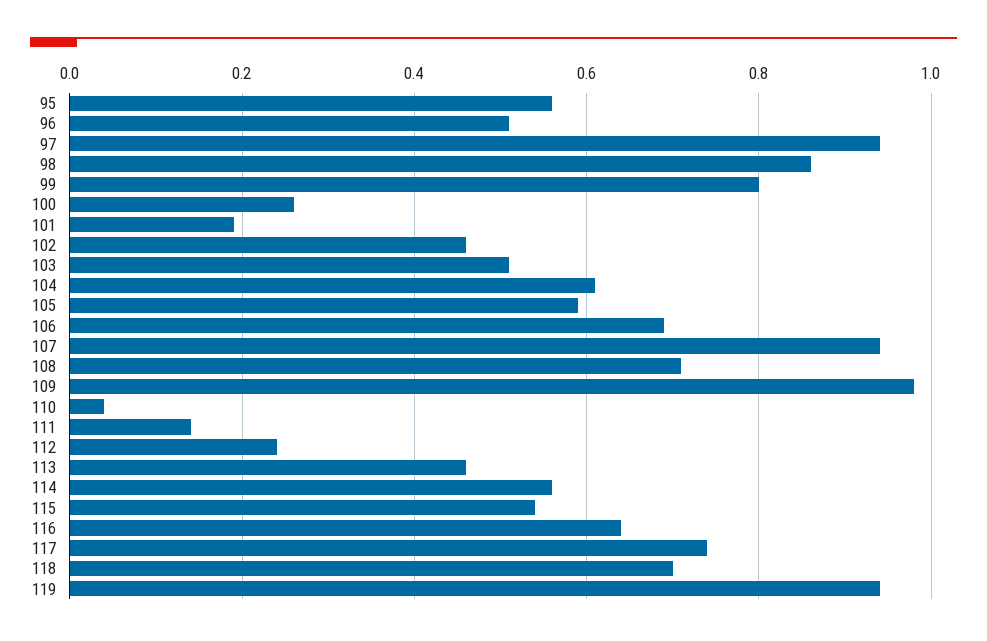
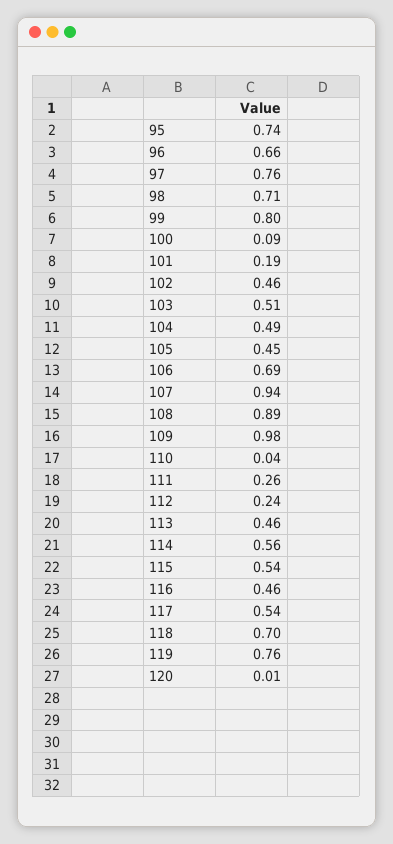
95: 0.55 -> 0.74
96: 0.5 -> 0.66
97: 0.95 -> 0.76
98: 0.85 -> 0.71
100: 0.25 -> 0.09
104: 0.6 -> 0.49
105: 0.6 -> 0.45
108: 0.7 -> 0.89
111: 0.15 -> 0.26
116: 0.65 -> 0.46
117: 0.75 -> 0.54
119: 0.95 -> 0.76
120: none -> 0.01

